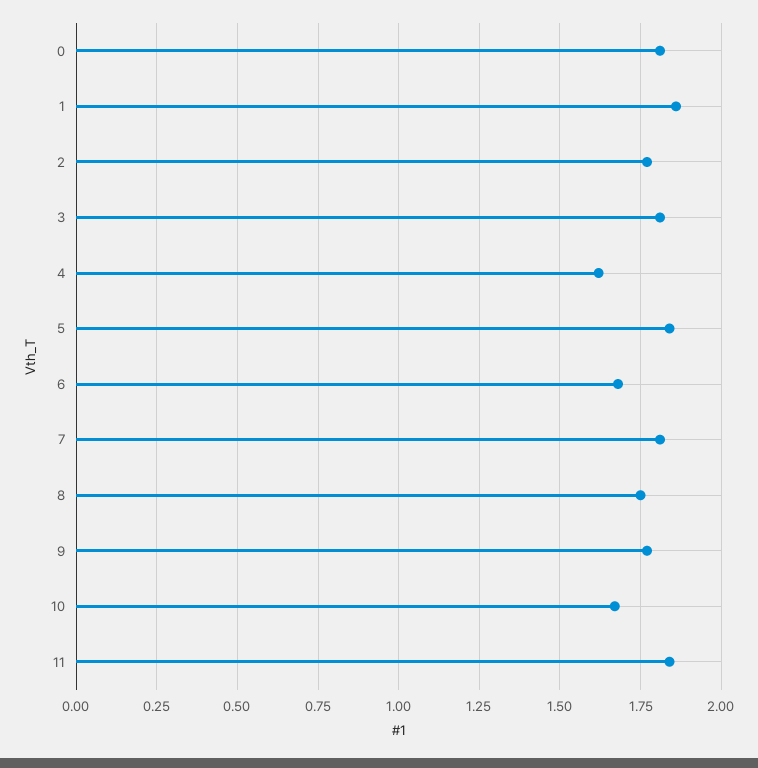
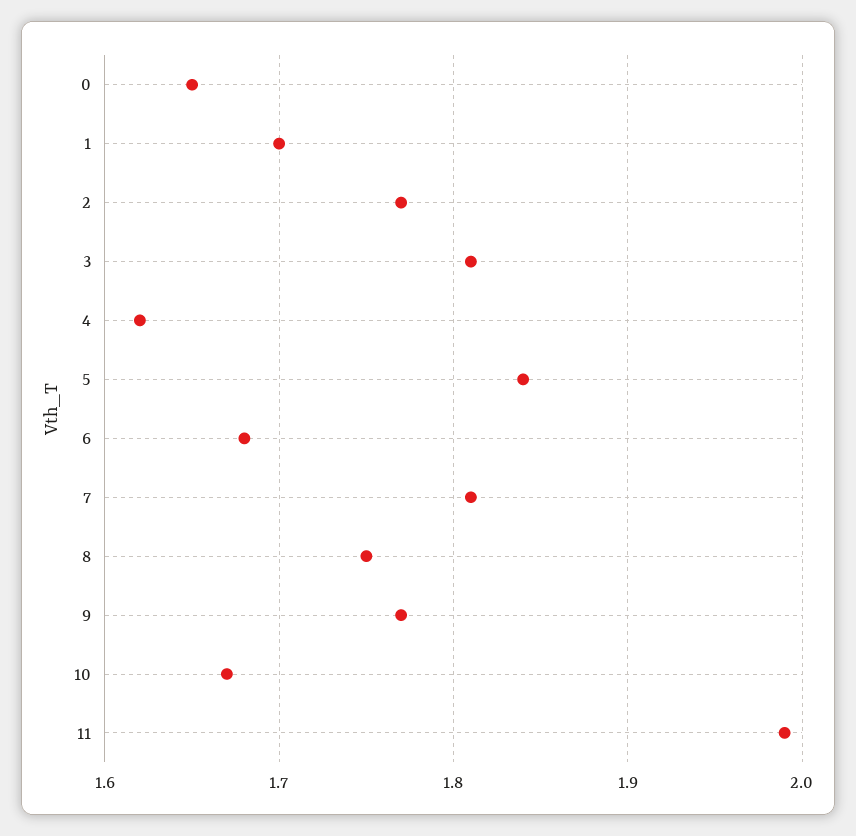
0: 1.8 -> 1.65
1: 1.85 -> 1.7
11: 1.85 -> 1.99

